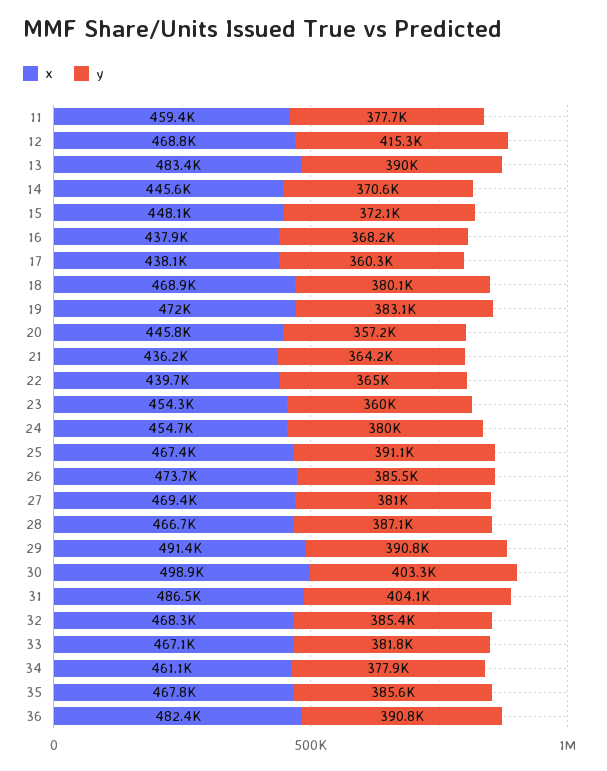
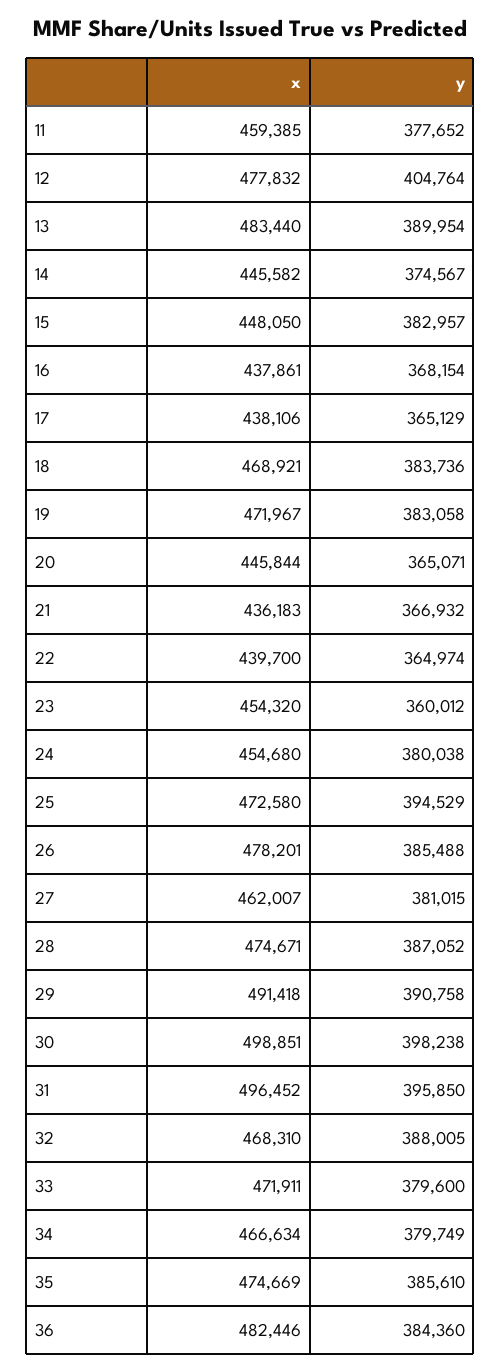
x, 12: 468800 -> 477832
y, 12: 415300 -> 404764
y, 14: 370600 -> 374567
y, 15: 372100 -> 382957
y, 17: 360300 -> 365129
y, 18: 380100 -> 383736
y, 20: 357200 -> 365071
y, 21: 364200 -> 366932
x, 25: 467400 -> 472580
y, 25: 391100 -> 394529
x, 26: 473700 -> 478201
x, 27: 469400 -> 462007
x, 28: 466700 -> 474671
y, 30: 403300 -> 398238
x, 31: 486500 -> 496452
y, 31: 404100 -> 395850
y, 32: 385400 -> 388005
x, 33: 467100 -> 471911
y, 33: 381800 -> 379600
x, 34: 461100 -> 466634
y, 34: 377900 -> 379749
x, 35: 467800 -> 474669
y, 36: 390800 -> 384360

